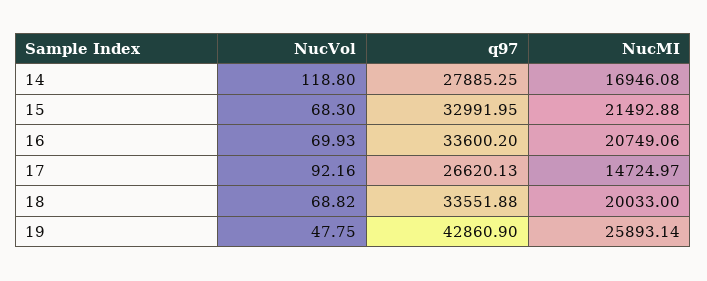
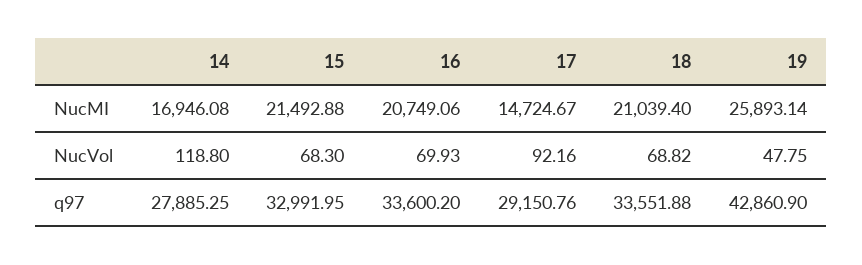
q97, 17: 26620.13 -> 29150.76
NucMI, 17: 14724.97 -> 14724.67
NucMI, 18: 20033 -> 21039.4

